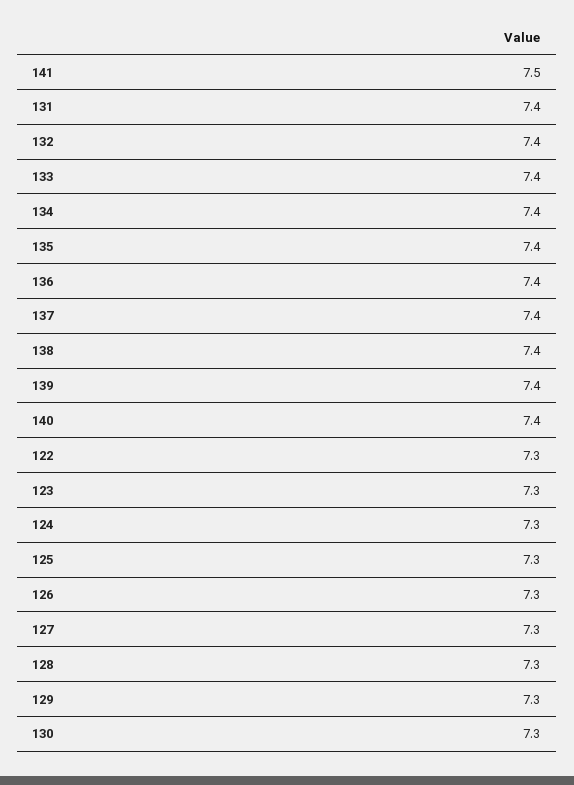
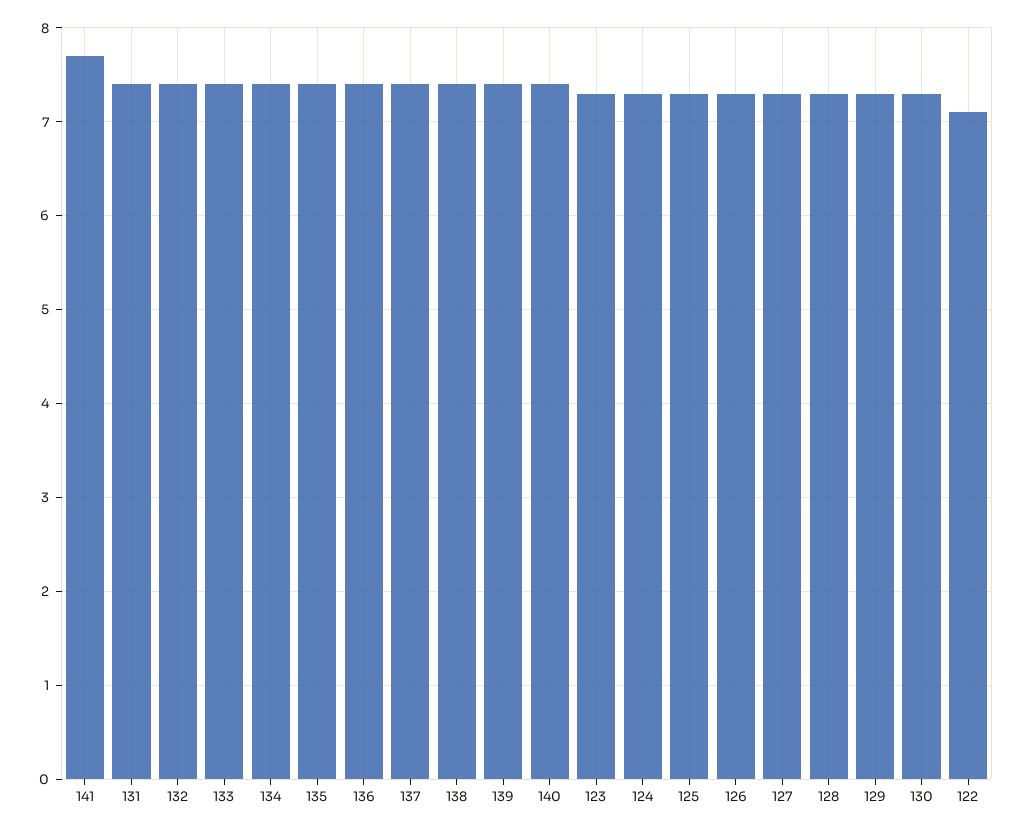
141: 7.5 -> 7.7
122: 7.3 -> 7.1

